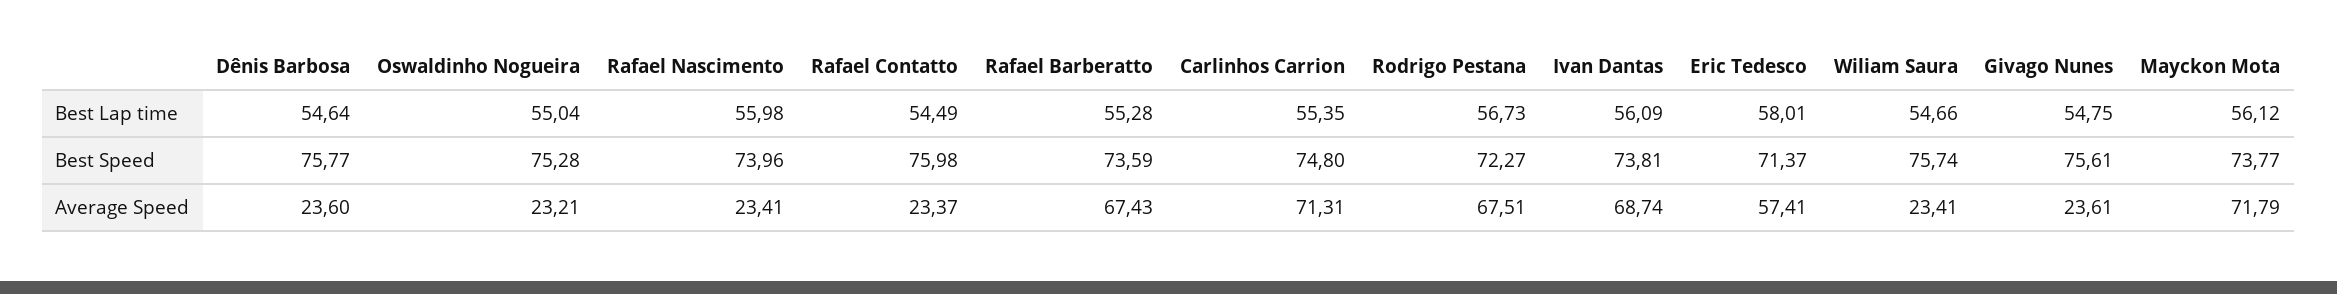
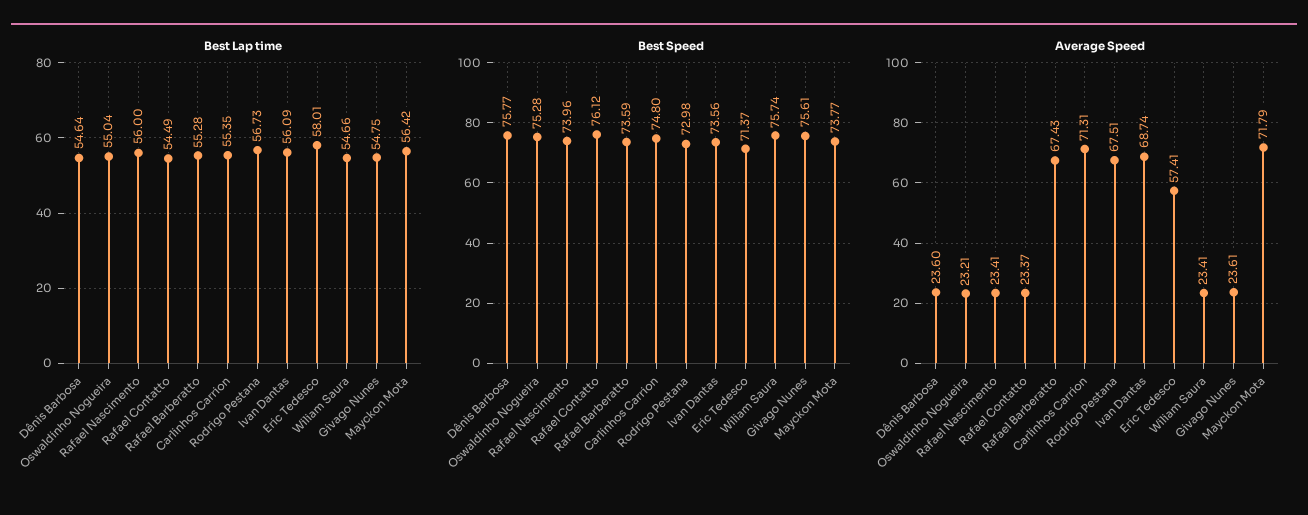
Best Lap time, Rafael Nascimento: 55.98 -> 56
Best Lap time, Mayckon Mota: 56.12 -> 56.42
Best Speed, Rafael Contatto: 75.98 -> 76.12
Best Speed, Rodrigo Pestana: 72.27 -> 72.98
Best Speed, Ivan Dantas: 73.81 -> 73.56

